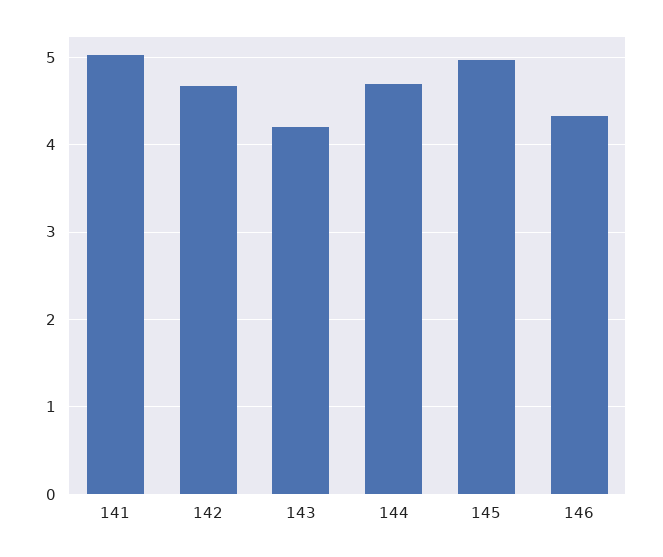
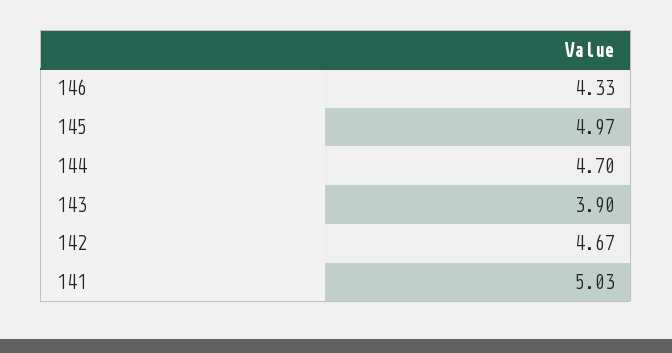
143: 4.2 -> 3.9

